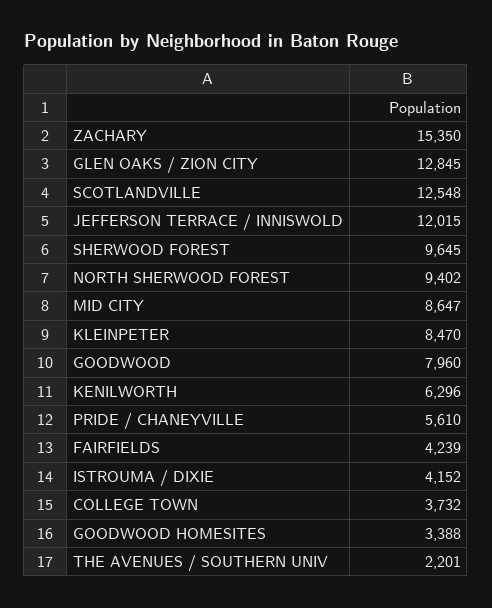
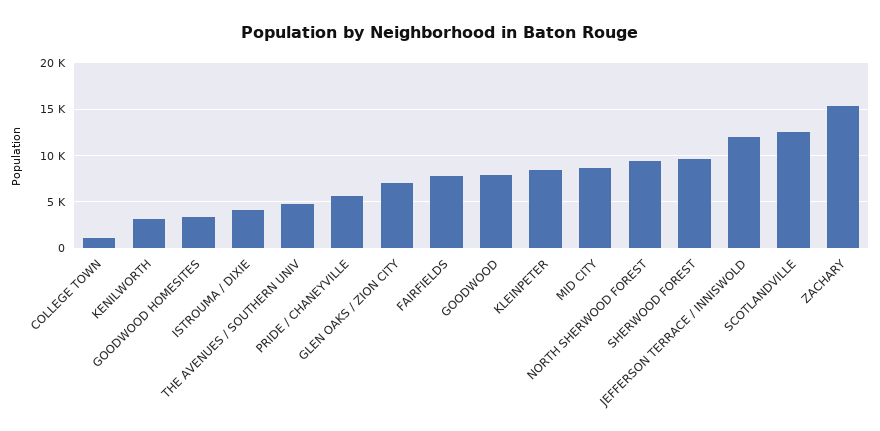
GLEN OAKS / ZION CITY: 12845 -> 7000
KENILWORTH: 6296 -> 3000
FAIRFIELDS: 4239 -> 8000
COLLEGE TOWN: 3732 -> 1000
THE AVENUES / SOUTHERN UNIV: 2201 -> 5000

